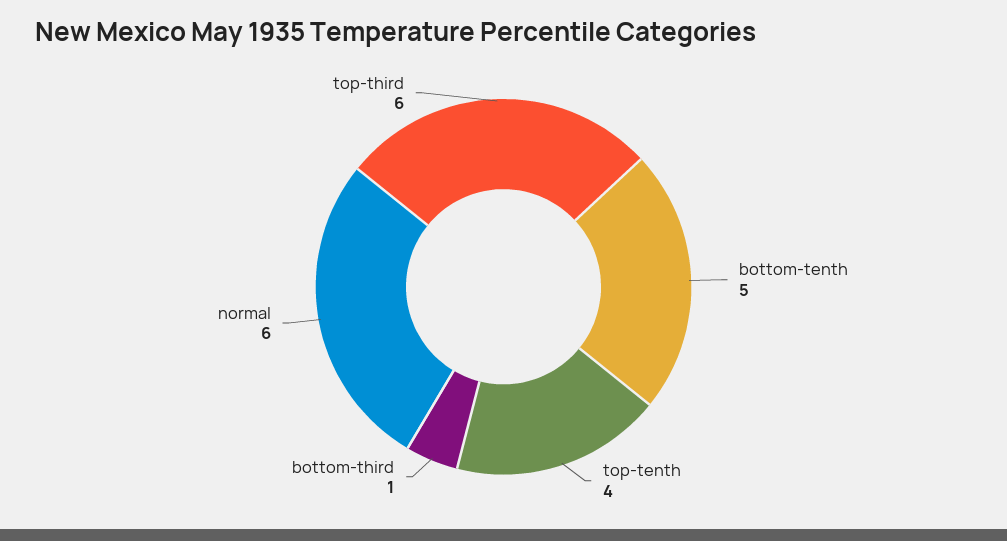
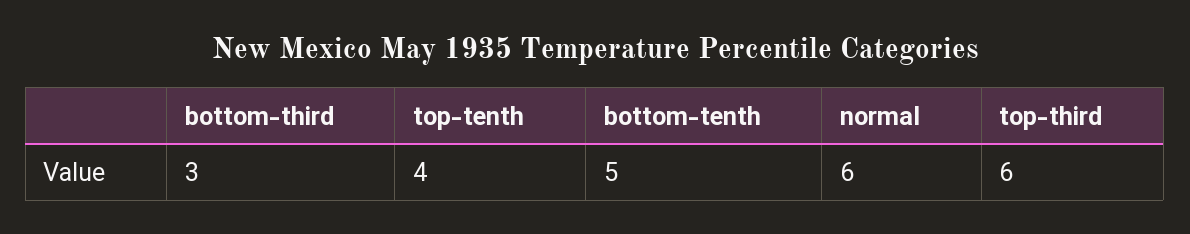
bottom-third: 1 -> 3

